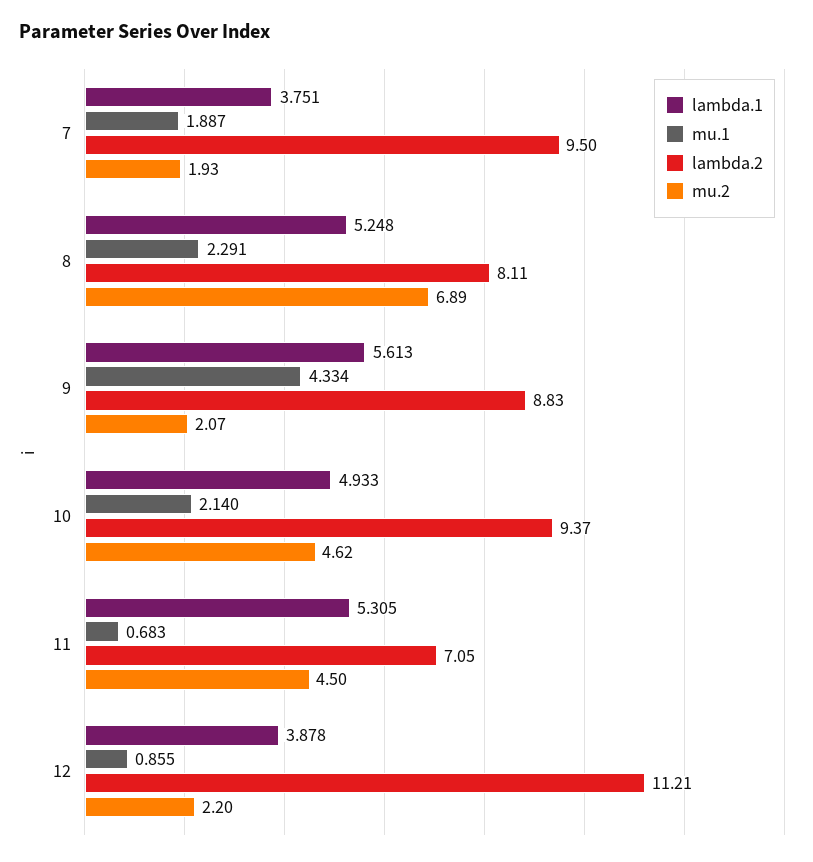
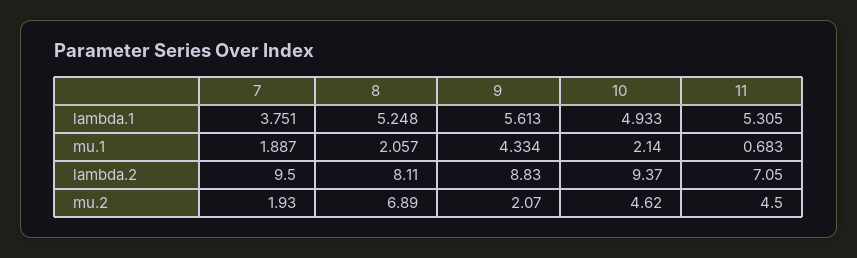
mu.1, 8: 2.291 -> 2.057
lambda.1, 12: 3.878 -> none
mu.1, 12: 0.855 -> none
lambda.2, 12: 11.21 -> none
mu.2, 12: 2.2 -> none

